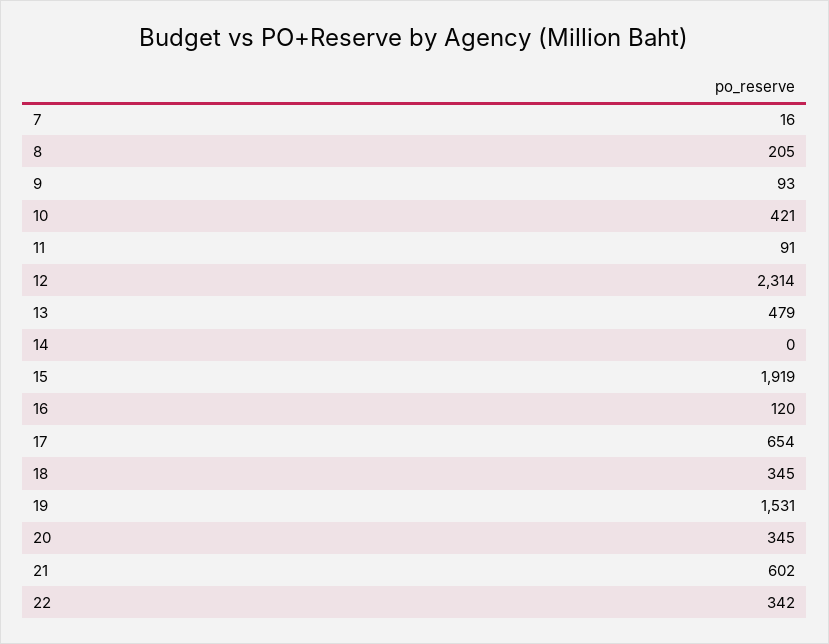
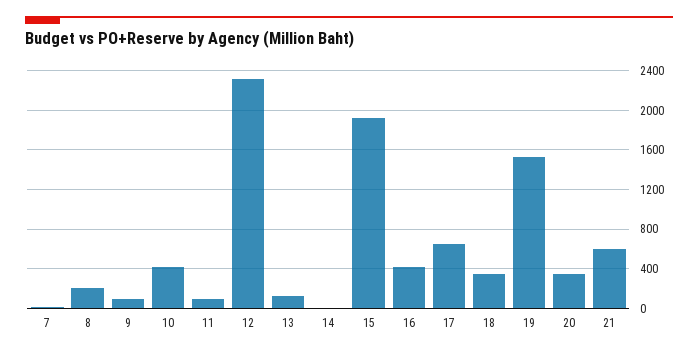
13: 479 -> 100
16: 120 -> 400
22: 342 -> none

